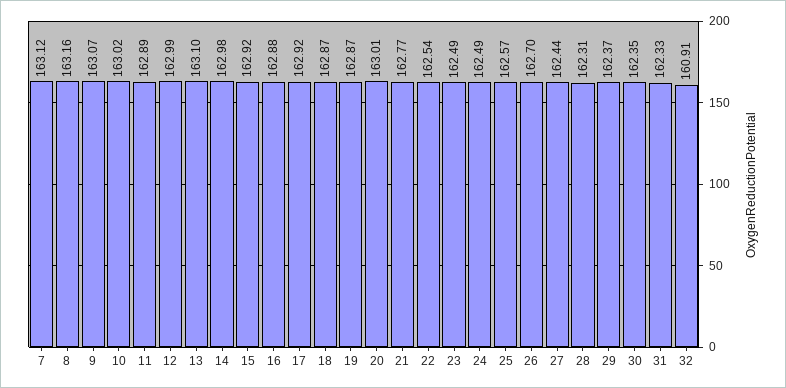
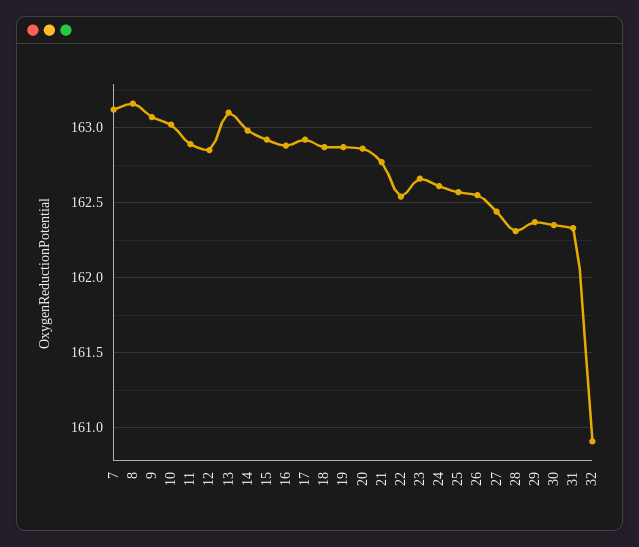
12: 162.99 -> 162.85
20: 163.01 -> 162.85
23: 162.49 -> 162.65
24: 162.49 -> 162.6
26: 162.7 -> 162.55

